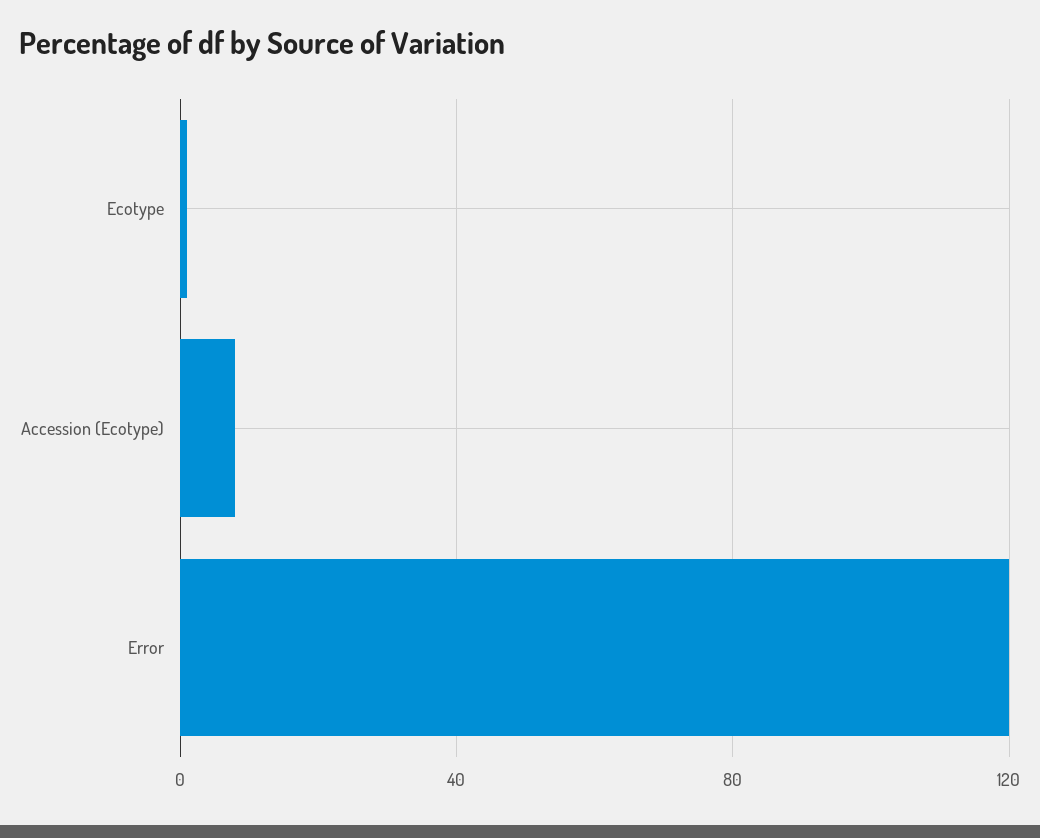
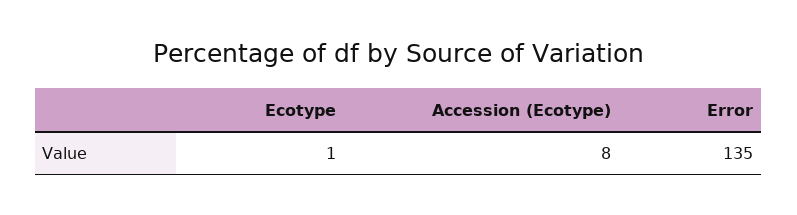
Error: 120 -> 135

